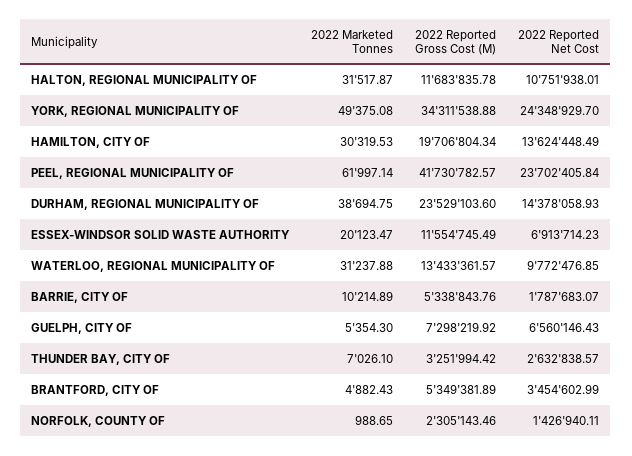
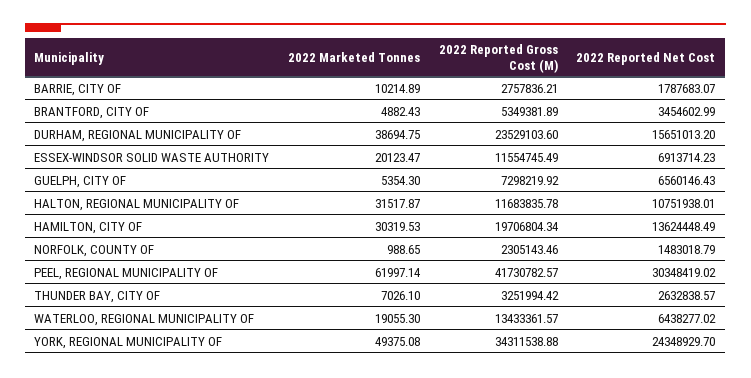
2022 Reported Net Cost, PEEL, REGIONAL MUNICIPALITY OF: 23702405.84 -> 30348419.02
2022 Reported Net Cost, DURHAM, REGIONAL MUNICIPALITY OF: 14378058.93 -> 15651013.2
2022 Marketed Tonnes, WATERLOO, REGIONAL MUNICIPALITY OF: 31237.88 -> 19055.3
2022 Reported Net Cost, WATERLOO, REGIONAL MUNICIPALITY OF: 9772476.85 -> 6438277.02
2022 Reported Gross Cost (M), BARRIE, CITY OF: 5338843.76 -> 2757836.21
2022 Reported Net Cost, NORFOLK, COUNTY OF: 1426940.11 -> 1483018.79

